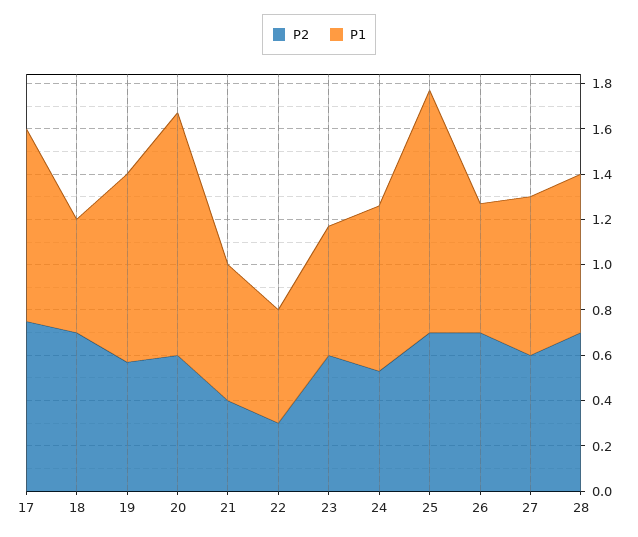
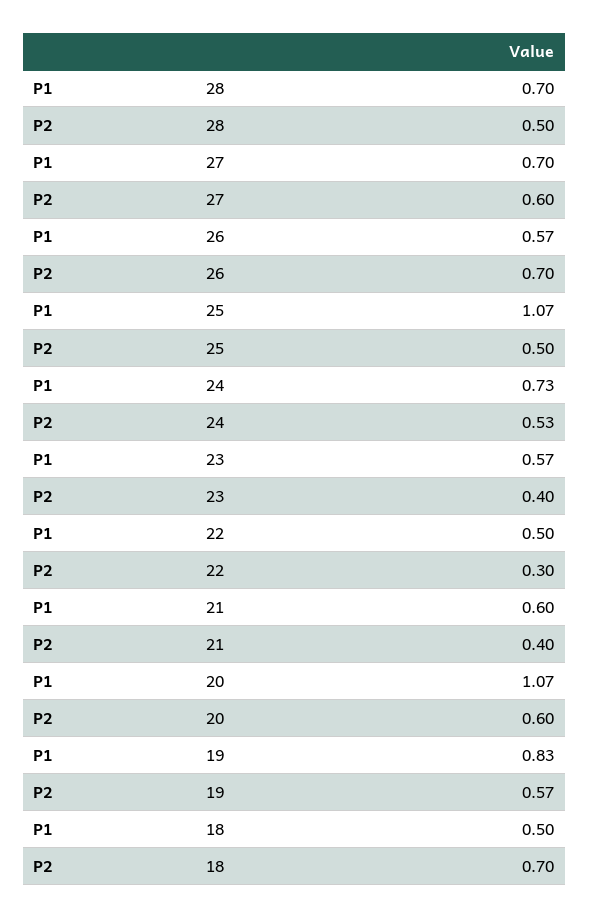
P2, 17: 0.75 -> none
P1, 17: 0.85 -> none
P2, 23: 0.6 -> 0.4
P2, 25: 0.7 -> 0.5
P2, 28: 0.7 -> 0.5

